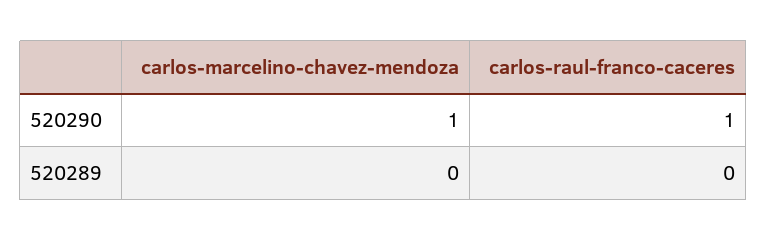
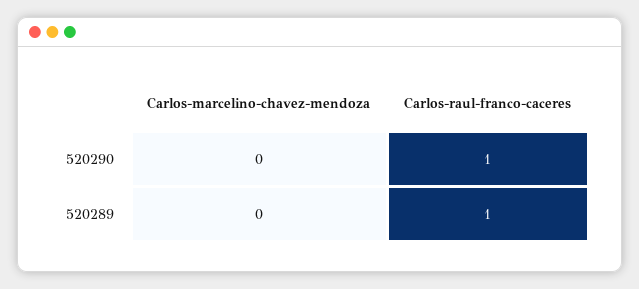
carlos-marcelino-chavez-mendoza, 520290: 1 -> 0
carlos-raul-franco-caceres, 520289: 0 -> 1

